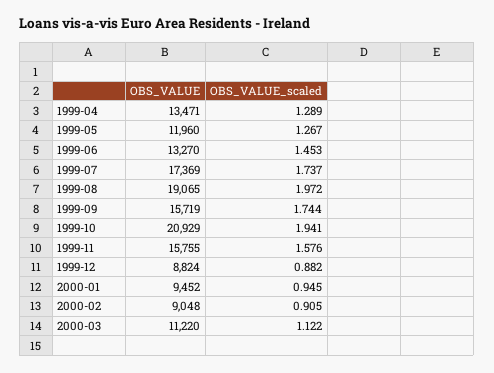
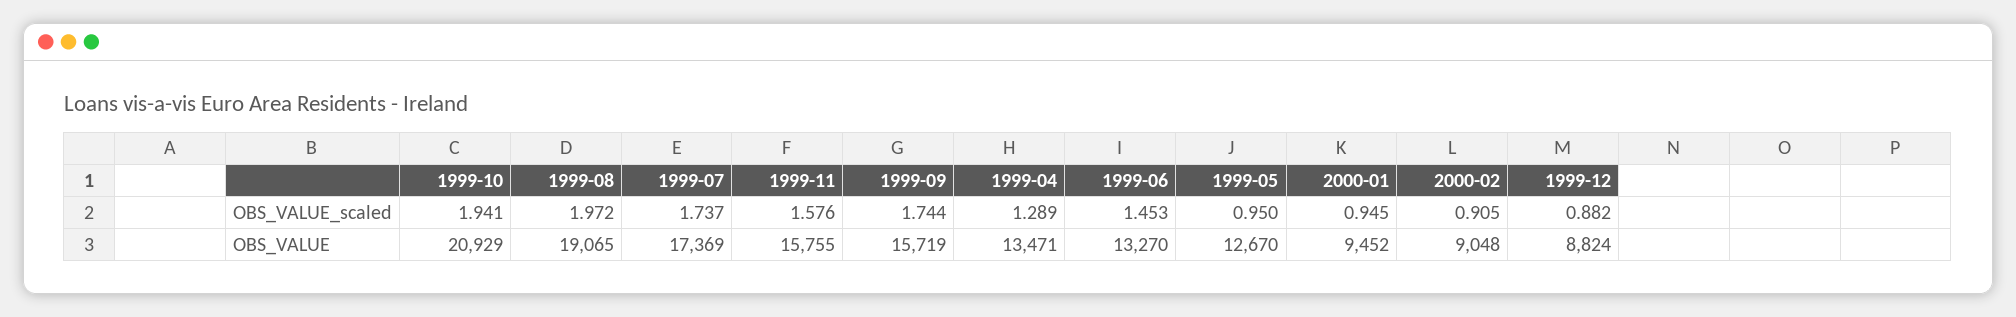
OBS_VALUE, 1999-05: 11960 -> 12670
OBS_VALUE_scaled, 1999-05: 1.267 -> 0.95
OBS_VALUE, 2000-03: 11220 -> none
OBS_VALUE_scaled, 2000-03: 1.122 -> none

